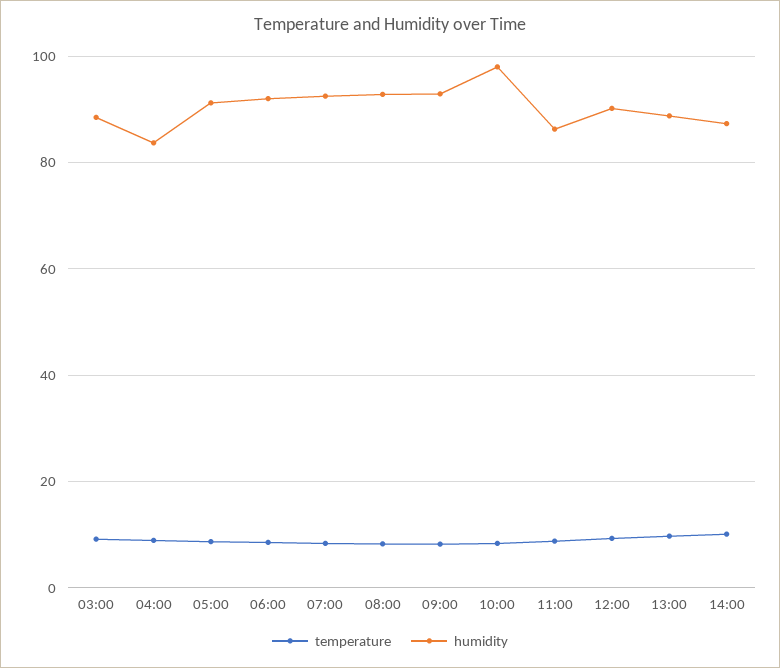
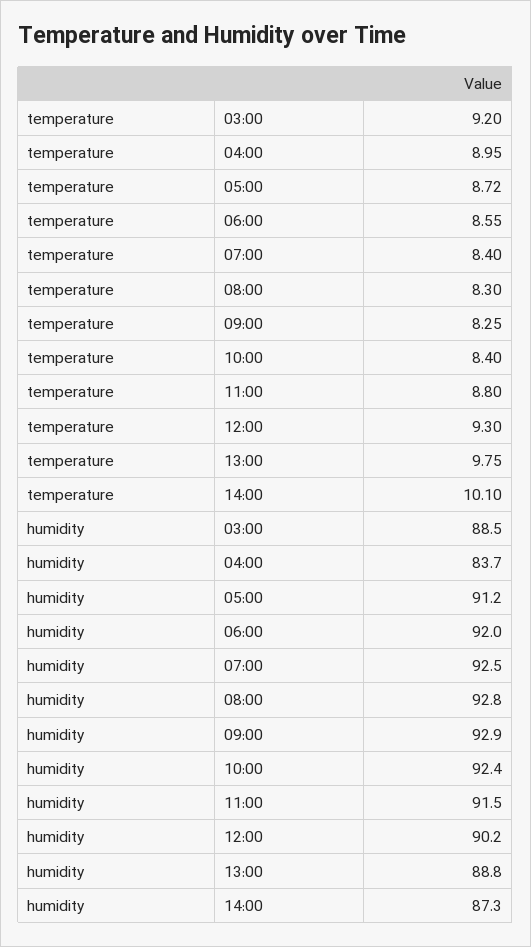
humidity, 10:00: 98 -> 92.4
humidity, 11:00: 86 -> 91.5

